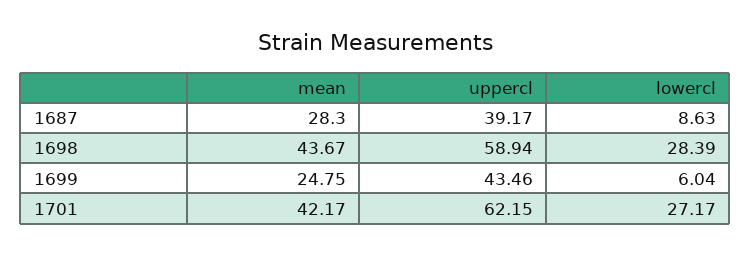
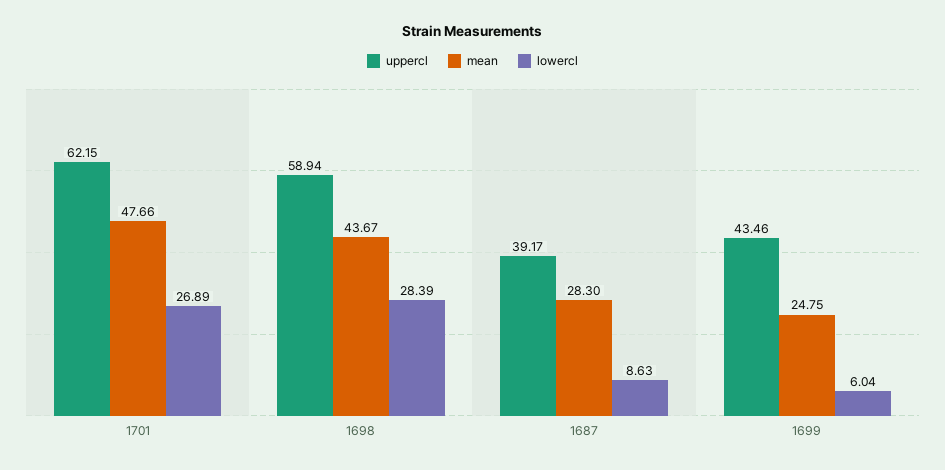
mean, 1701: 42.17 -> 47.66
lowercl, 1701: 27.17 -> 26.89

